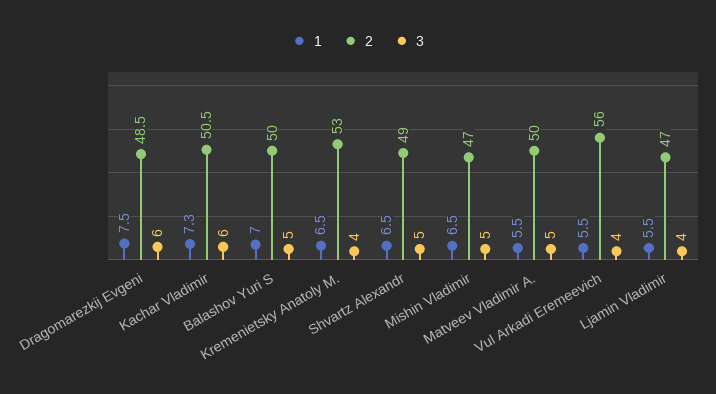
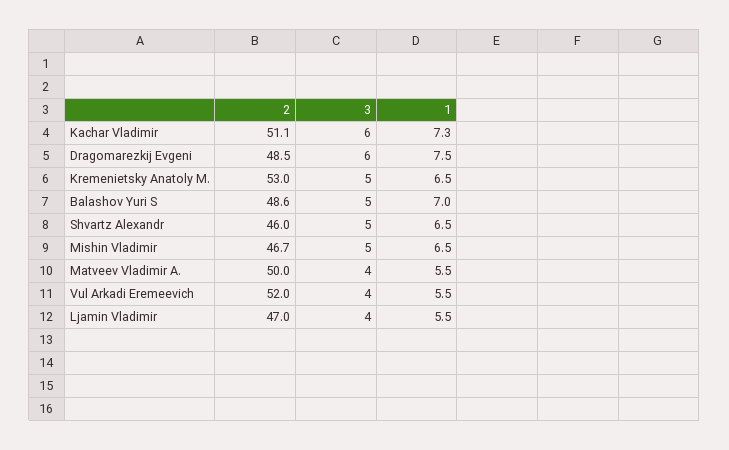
2, Kachar Vladimir: 50.5 -> 51.1
2, Balashov Yuri S: 50 -> 48.6
3, Kremenietsky Anatoly M.: 4 -> 5
2, Shvartz Alexandr: 49 -> 46
2, Mishin Vladimir: 47 -> 46.7
3, Matveev Vladimir A.: 5 -> 4
2, Vul Arkadi Eremeevich: 56 -> 52

